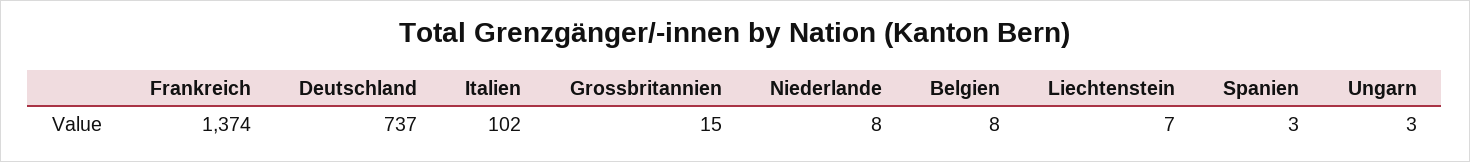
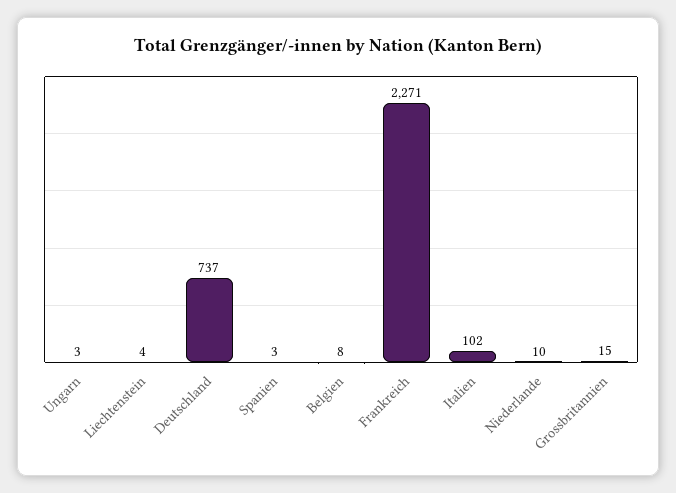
Frankreich: 1374 -> 2271
Niederlande: 8 -> 10
Liechtenstein: 7 -> 4

